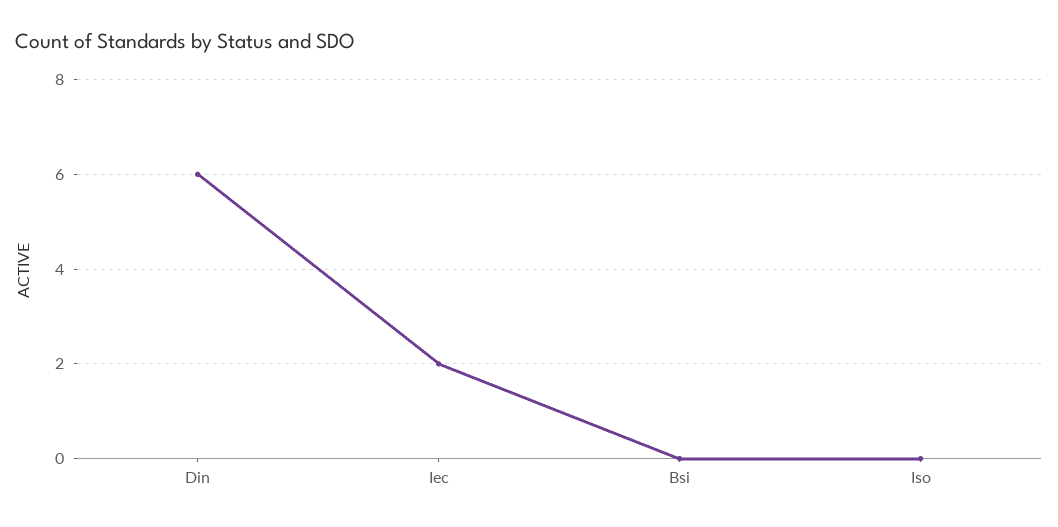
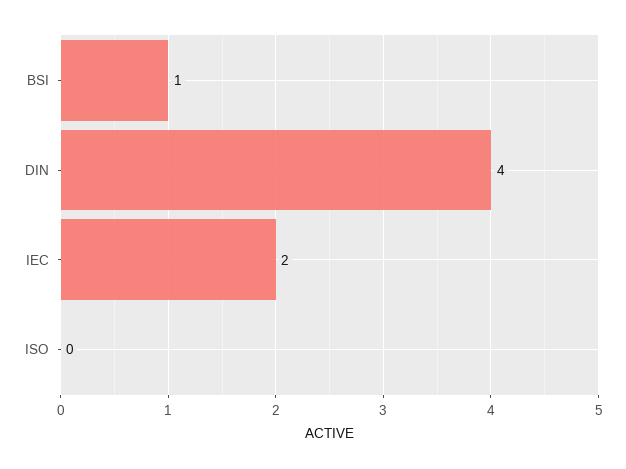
Din: 6 -> 4
Bsi: 0 -> 1

